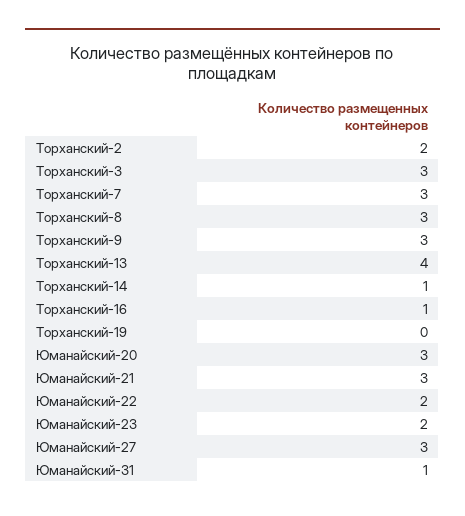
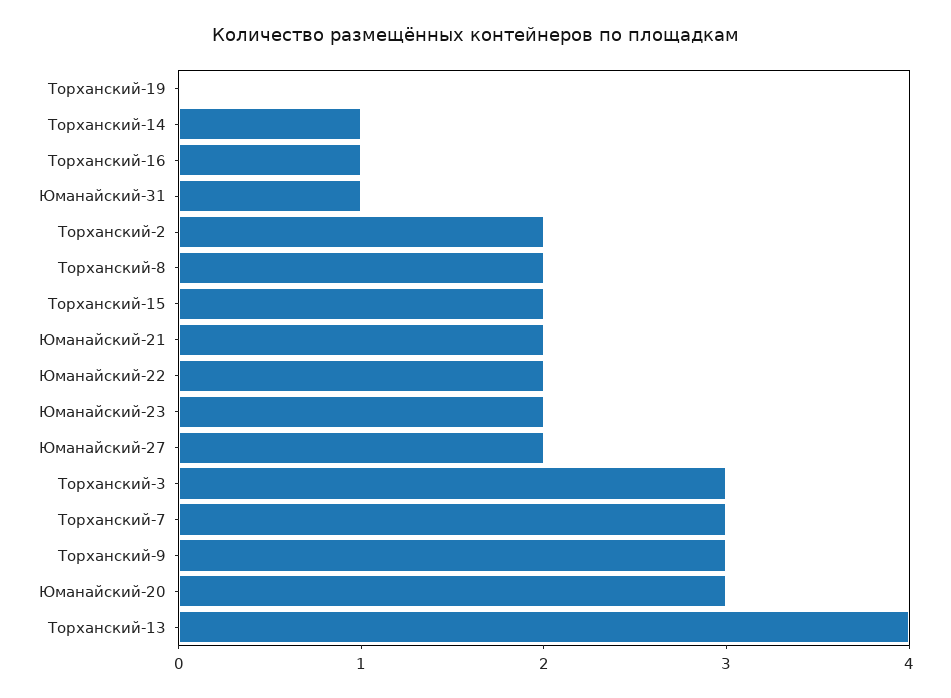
Торханский-8: 3 -> 2
Юманайский-21: 3 -> 2
Юманайский-27: 3 -> 2
Торханский-15: none -> 2

